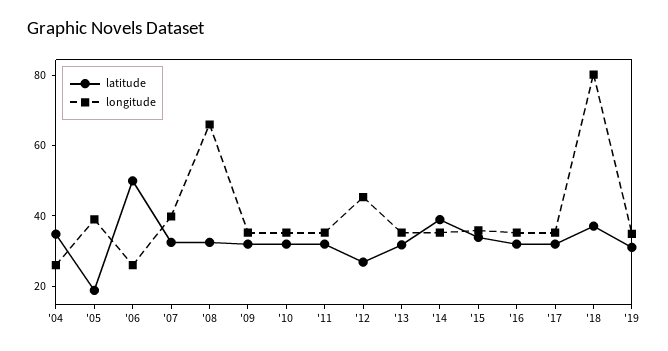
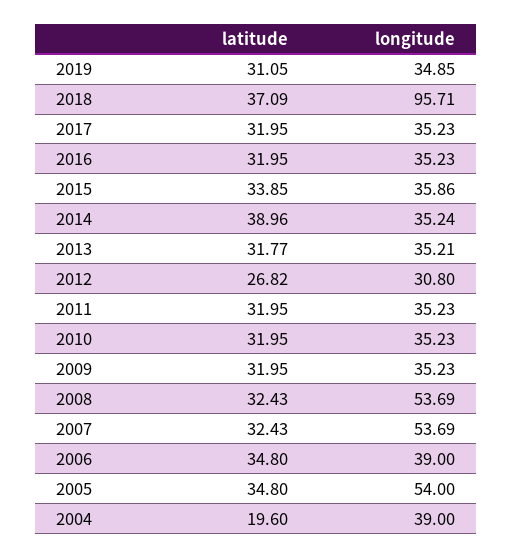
latitude, '04: 35 -> 19.6
longitude, '04: 25 -> 39
latitude, '05: 20 -> 34.8
longitude, '05: 40 -> 54
latitude, '06: 50 -> 34.8
longitude, '06: 25 -> 39
longitude, '07: 40 -> 53.69
longitude, '08: 65 -> 53.69
longitude, '12: 45 -> 30.8
longitude, '18: 80 -> 95.71

